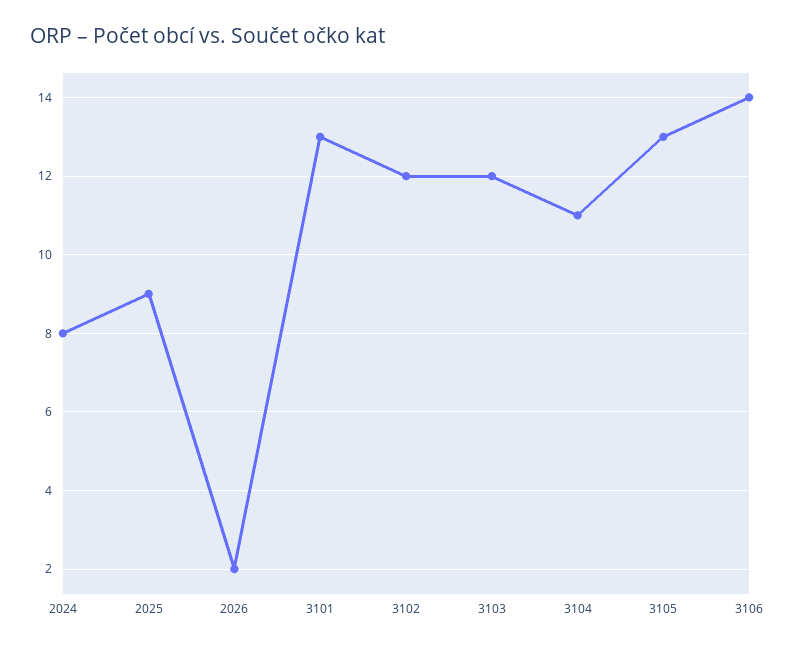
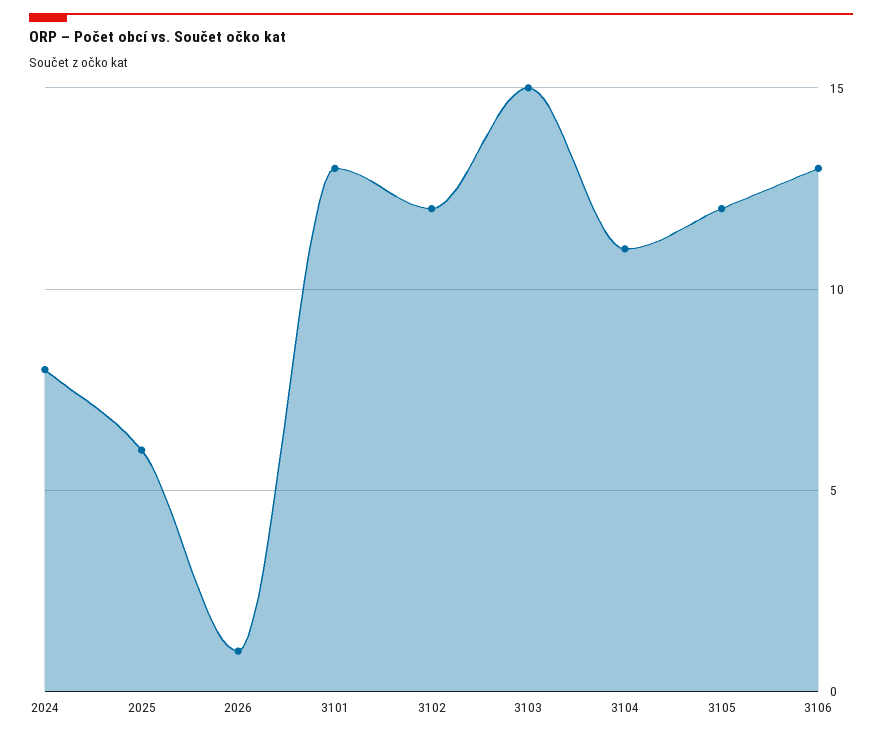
2025: 9 -> 6
2026: 2 -> 1
3103: 12 -> 15
3105: 13 -> 12
3106: 14 -> 13

